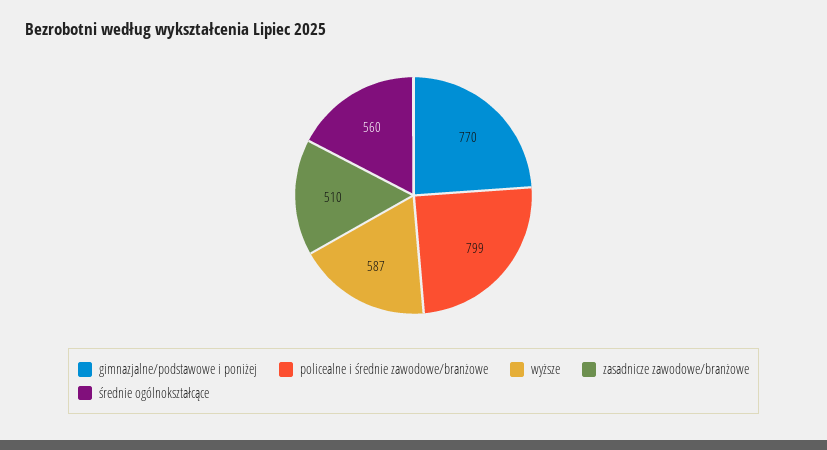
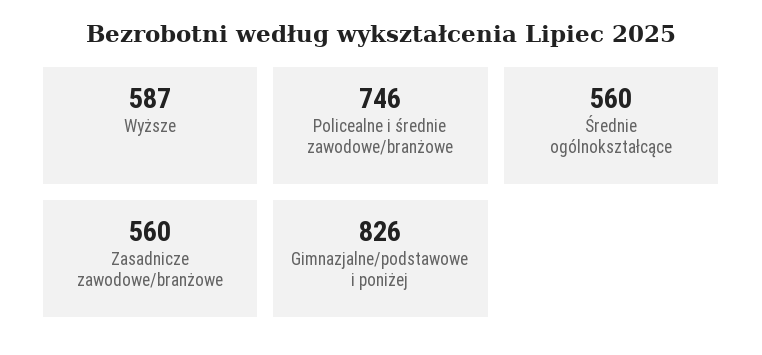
gimnazjalne/podstawowe i poniżej: 770 -> 826
policealne i średnie zawodowe/branżowe: 799 -> 746
zasadnicze zawodowe/branżowe: 510 -> 560

